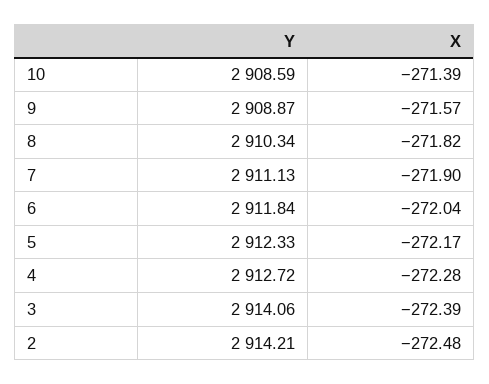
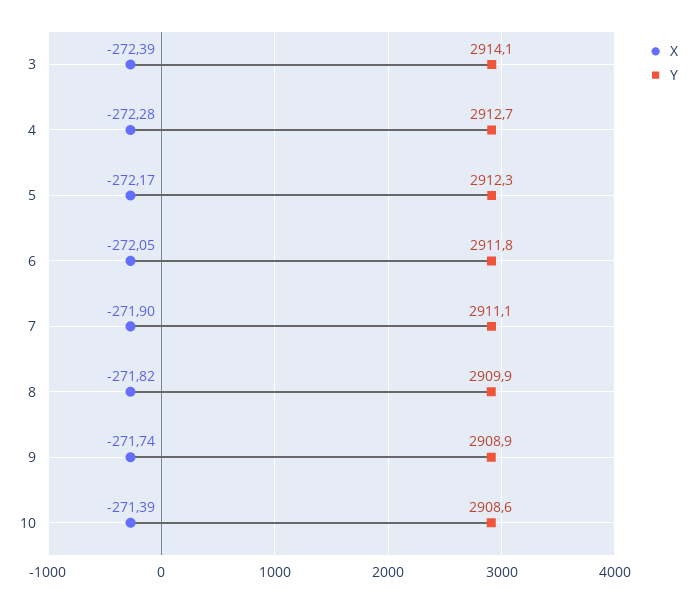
X, 9: -271.57 -> -271.74
Y, 8: 2910.34 -> 2909.9
X, 6: -272.04 -> -272.05
Y, 2: 2914.21 -> none
X, 2: -272.48 -> none

